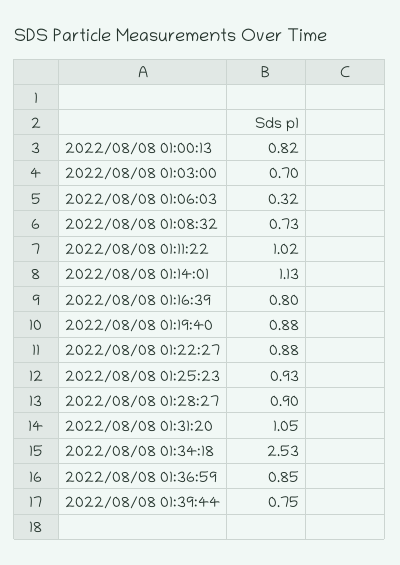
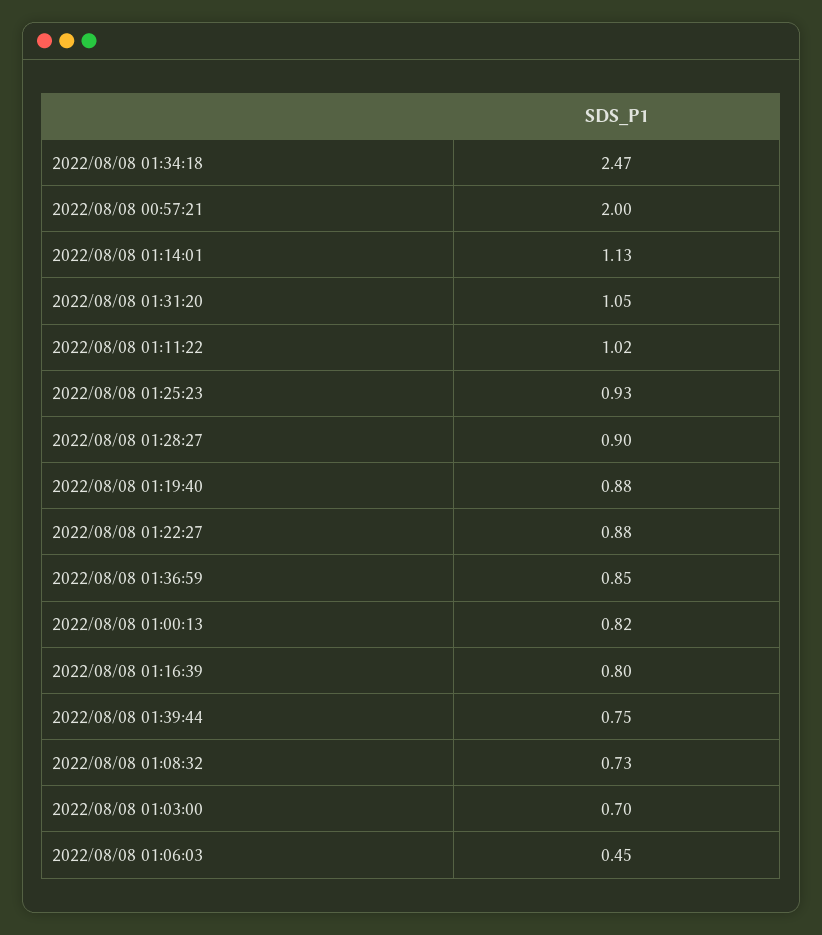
2022/08/08 01:06:03: 0.32 -> 0.45
2022/08/08 01:34:18: 2.53 -> 2.47
2022/08/08 00:57:21: none -> 2

